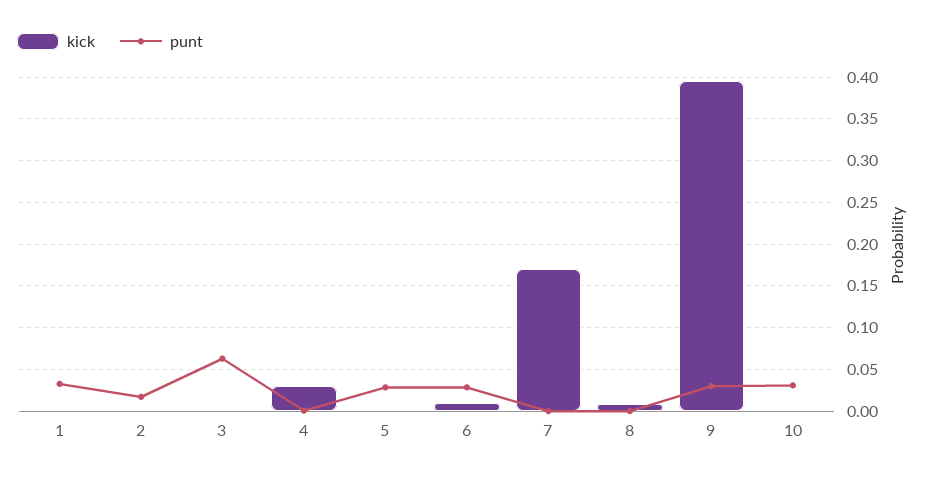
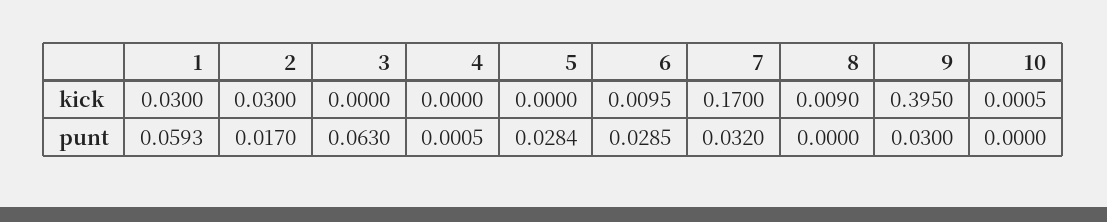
kick, 1: 0 -> 0.03
punt, 1: 0.03 -> 0.0593
kick, 2: 0 -> 0.03
kick, 4: 0.03 -> 0
punt, 7: 0 -> 0.032
punt, 10: 0.03 -> 0

